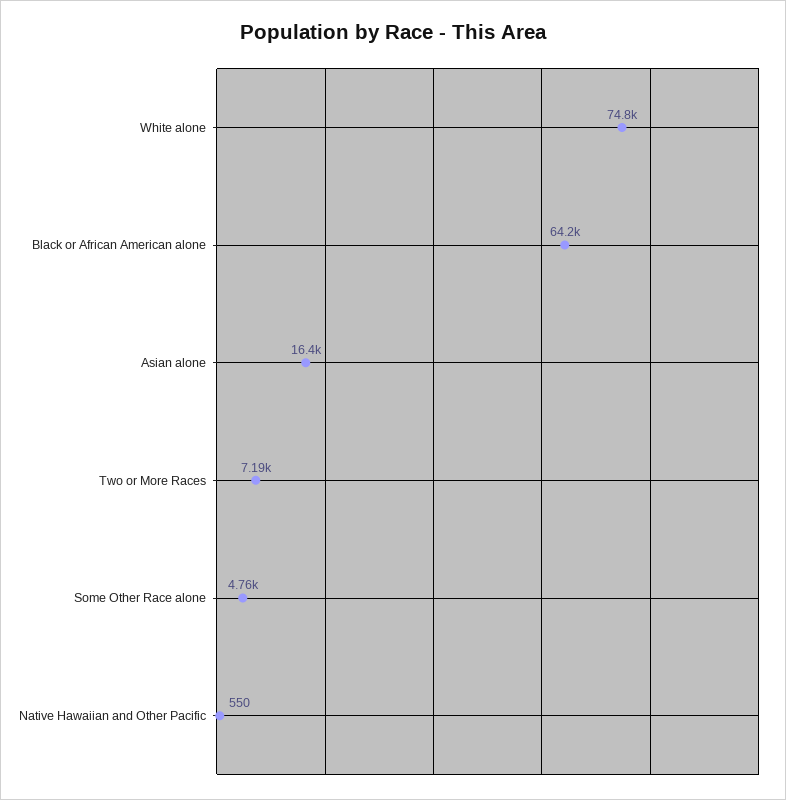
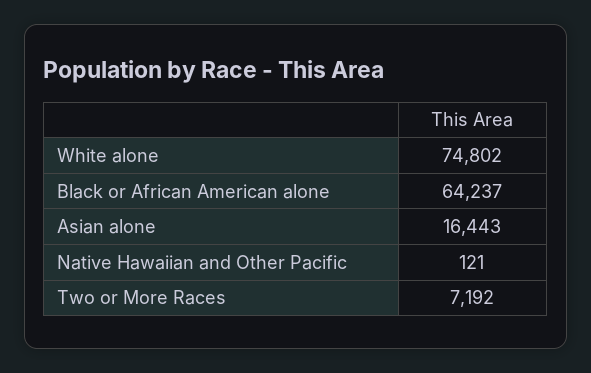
Some Other Race alone: 4760 -> none
Native Hawaiian and Other Pacific: 550 -> 121

